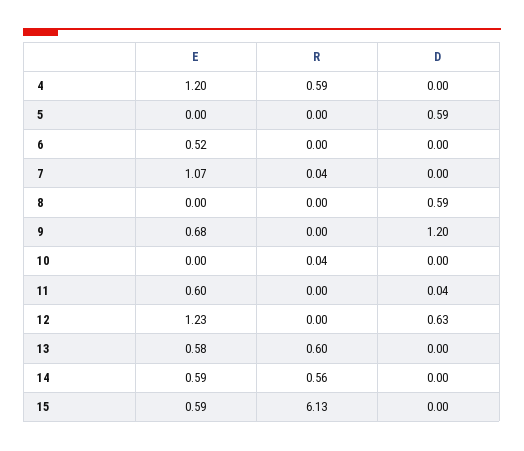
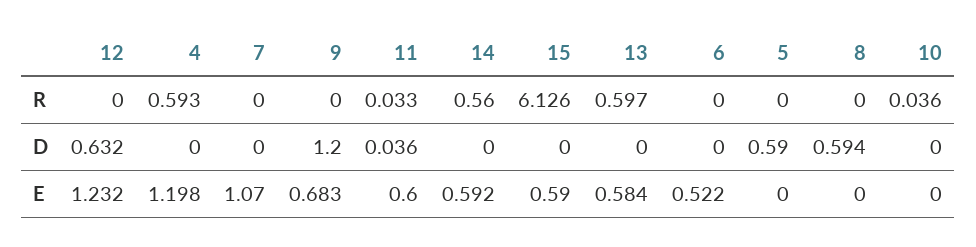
R, 7: 0.04 -> 0
R, 11: 0 -> 0.033

